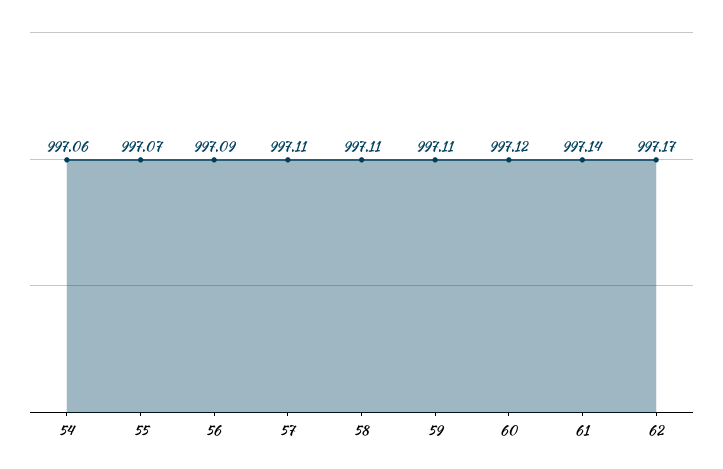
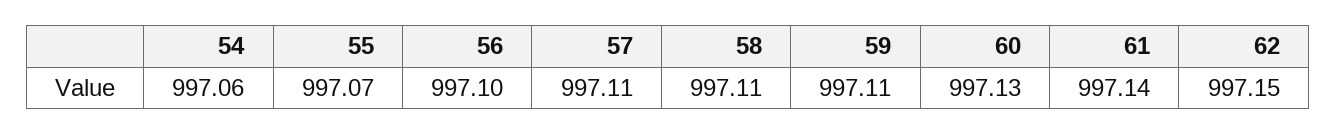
56: 997.09 -> 997.1
60: 997.12 -> 997.13
62: 997.17 -> 997.15

